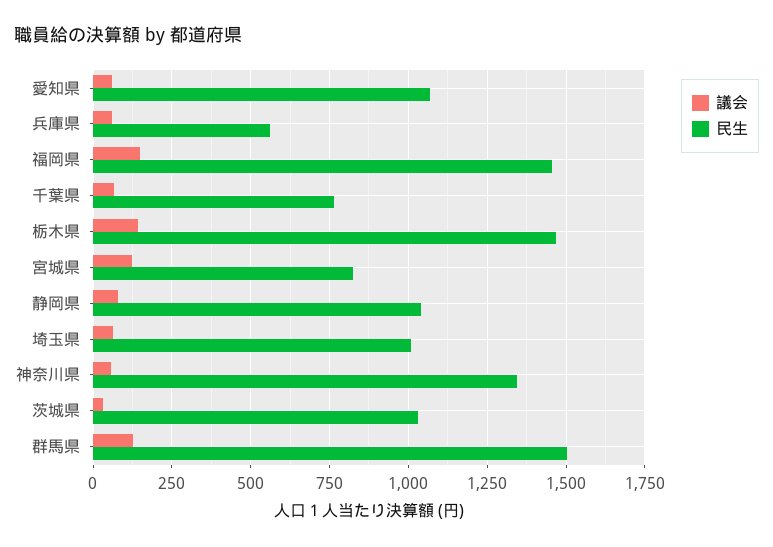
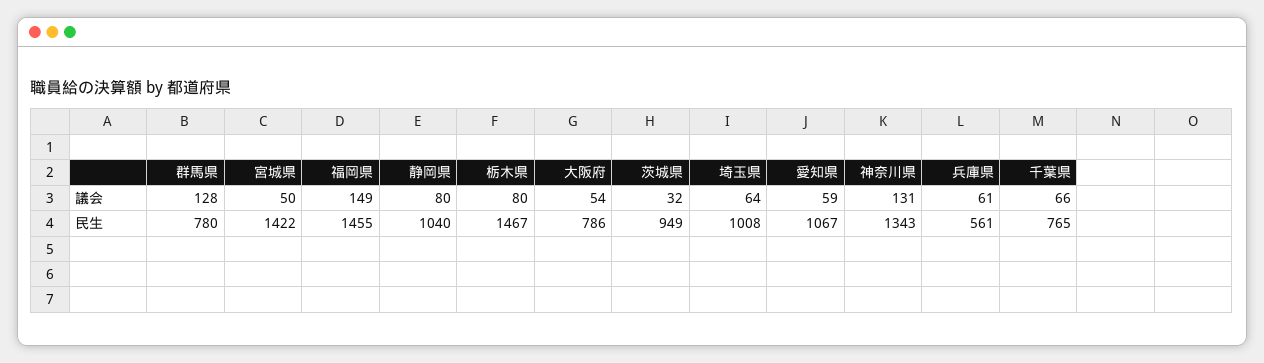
議会, 栃木県: 150 -> 80
議会, 宮城県: 125 -> 50
民生, 宮城県: 825 -> 1422
議会, 神奈川県: 50 -> 131
民生, 茨城県: 1025 -> 949
民生, 群馬県: 1500 -> 780
議会, 大阪府: none -> 54
民生, 大阪府: none -> 786

